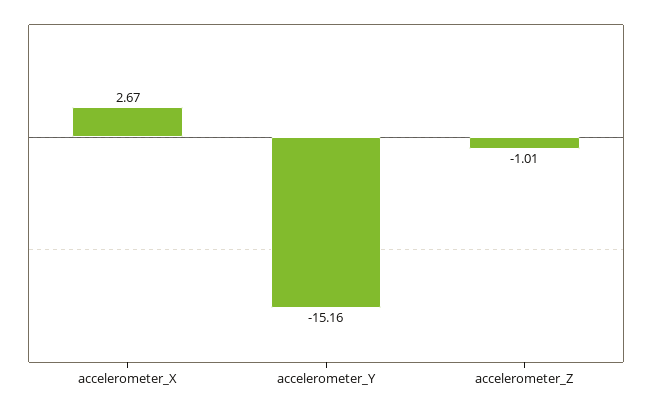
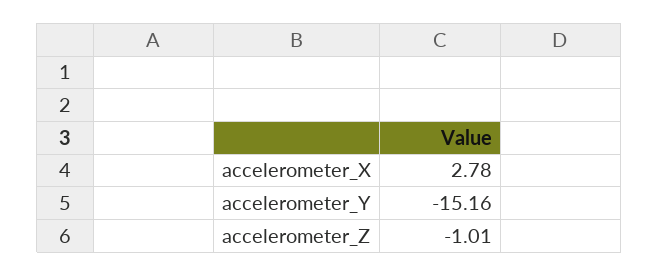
accelerometer_X: 2.67 -> 2.78

